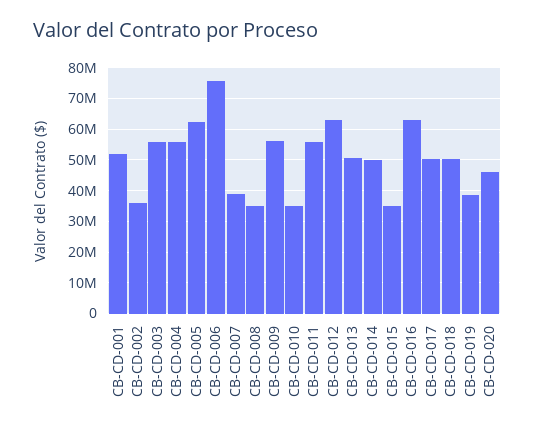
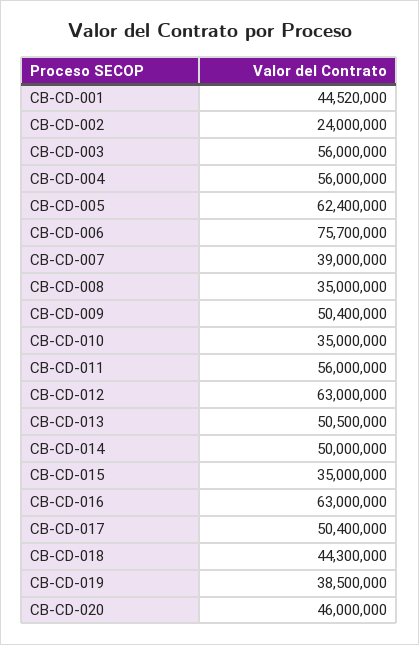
CB-CD-001: 52000000 -> 44520000
CB-CD-002: 36000000 -> 24000000
CB-CD-009: 56000000 -> 50400000
CB-CD-018: 50000000 -> 44300000

